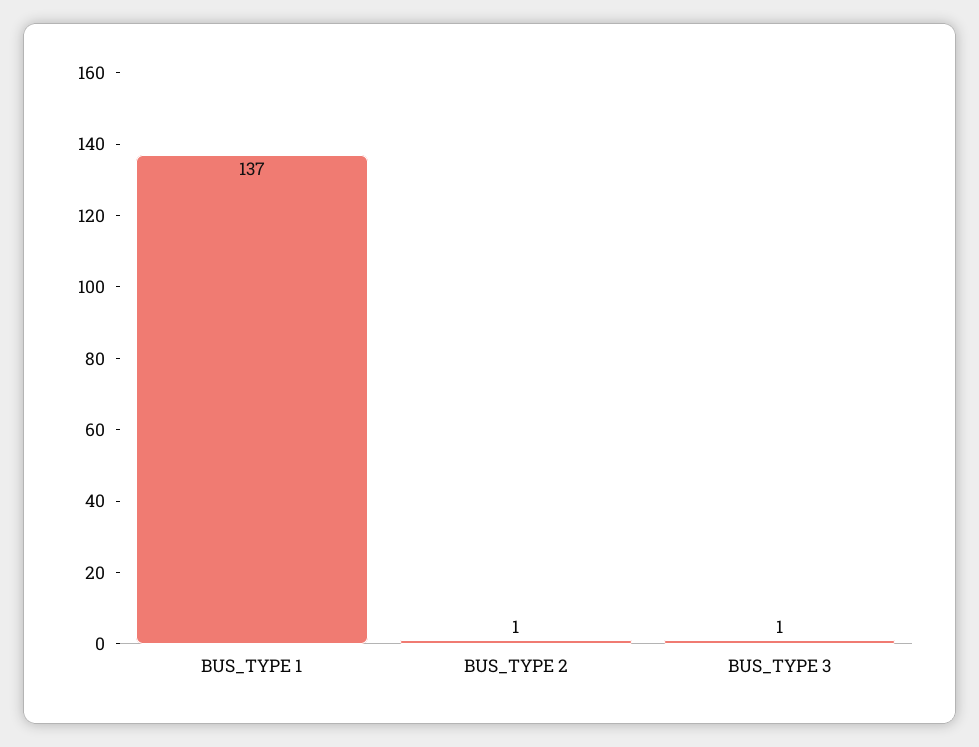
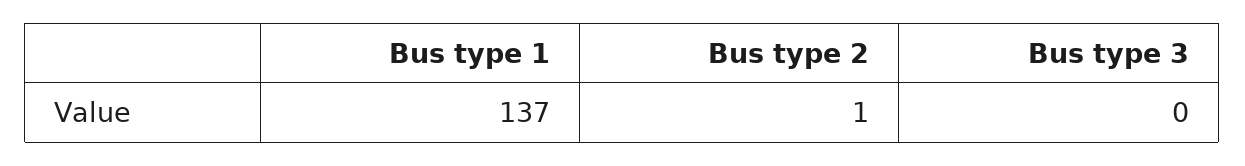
BUS_TYPE 3: 1 -> 0

